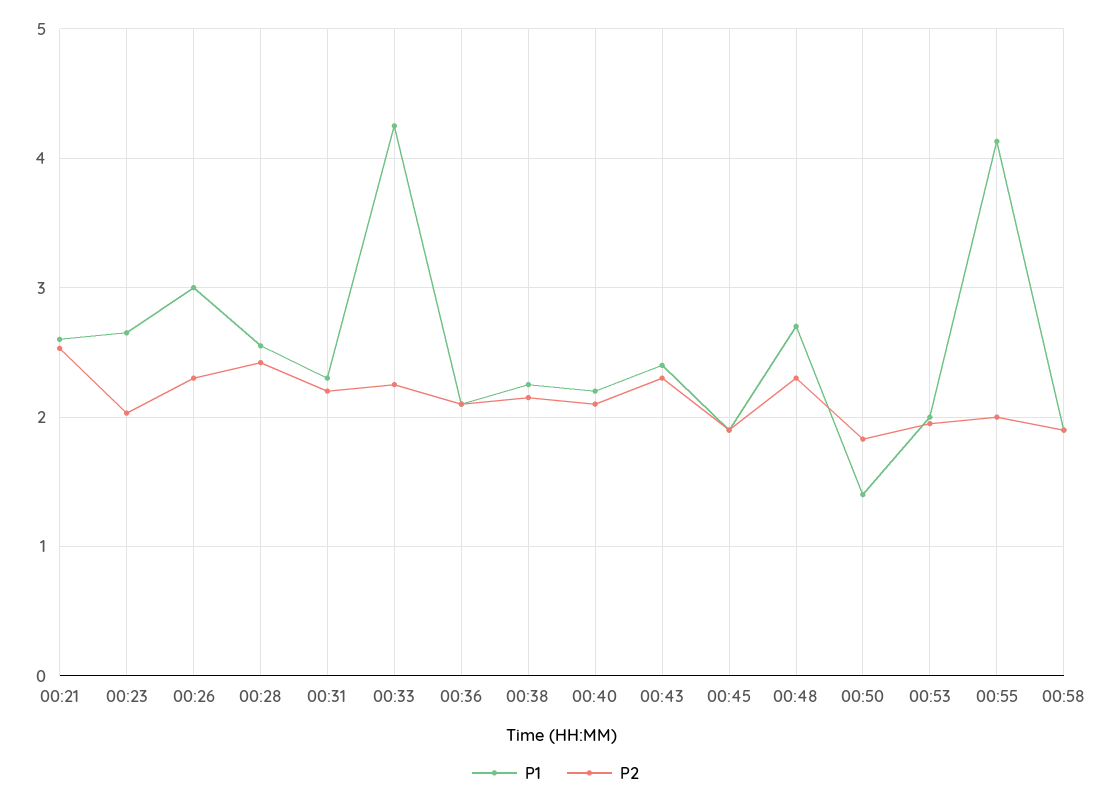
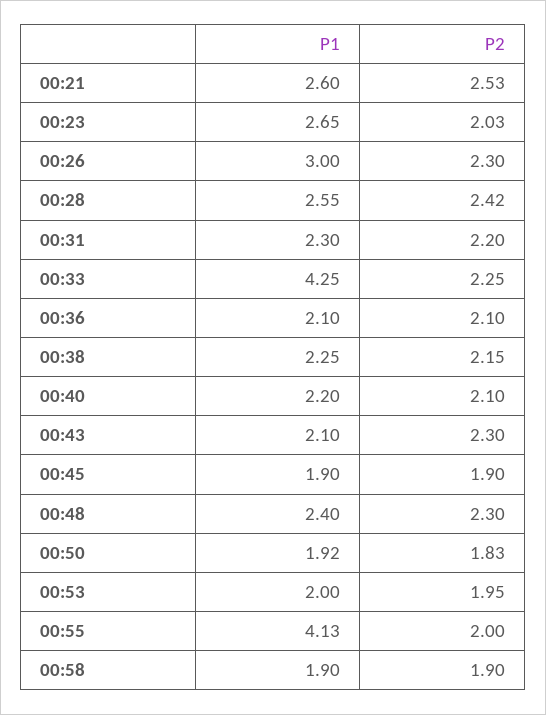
P1, 00:43: 2.4 -> 2.1
P1, 00:48: 2.7 -> 2.4
P1, 00:50: 1.4 -> 1.92

